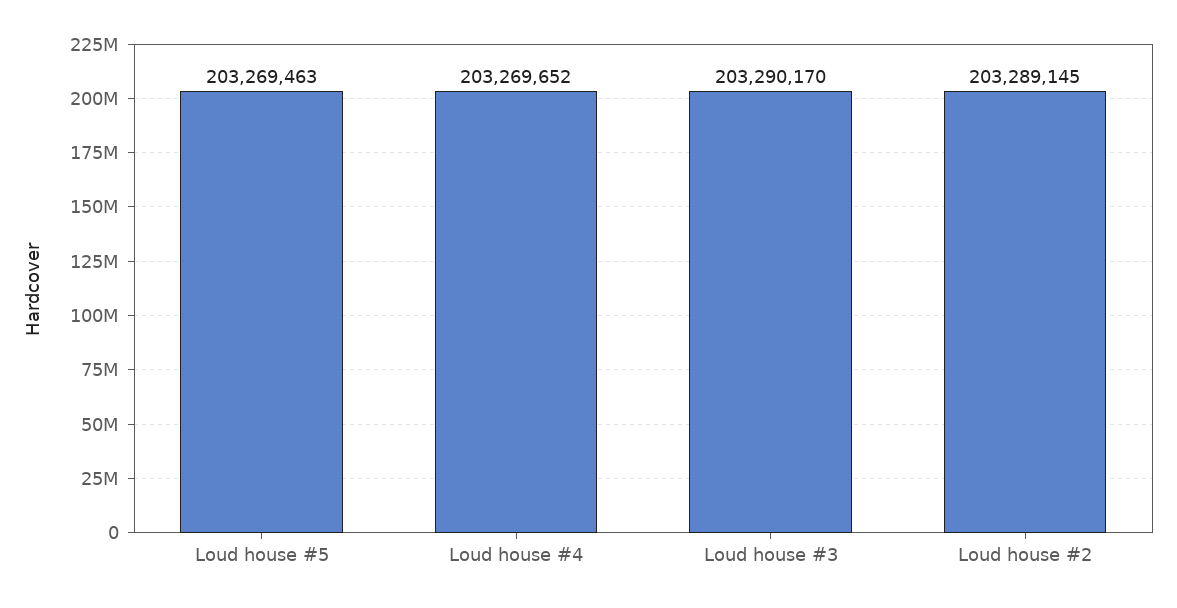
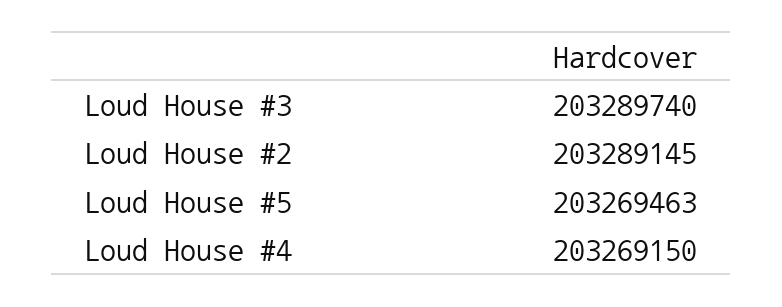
Loud house #4: 203269652 -> 203269150
Loud house #3: 203290170 -> 203289740

